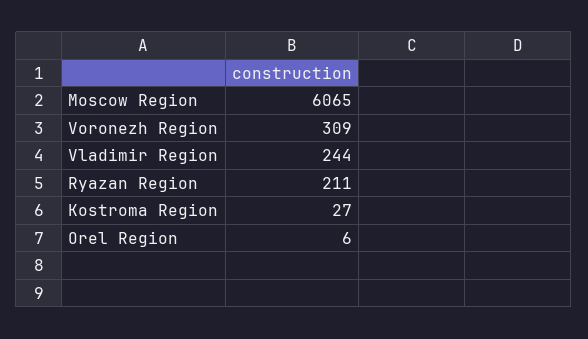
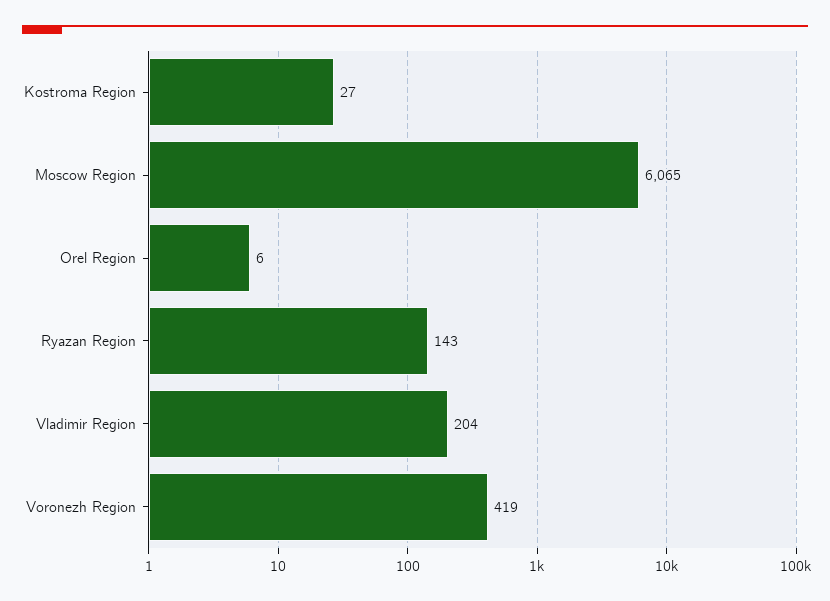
Voronezh Region: 309 -> 419
Vladimir Region: 244 -> 204
Ryazan Region: 211 -> 143

